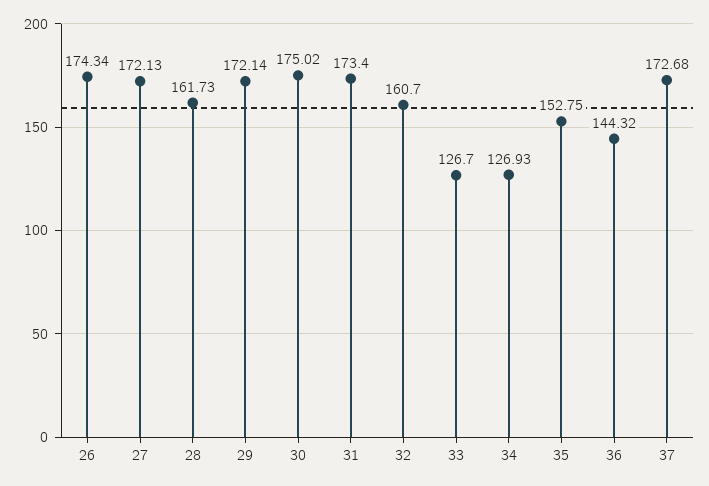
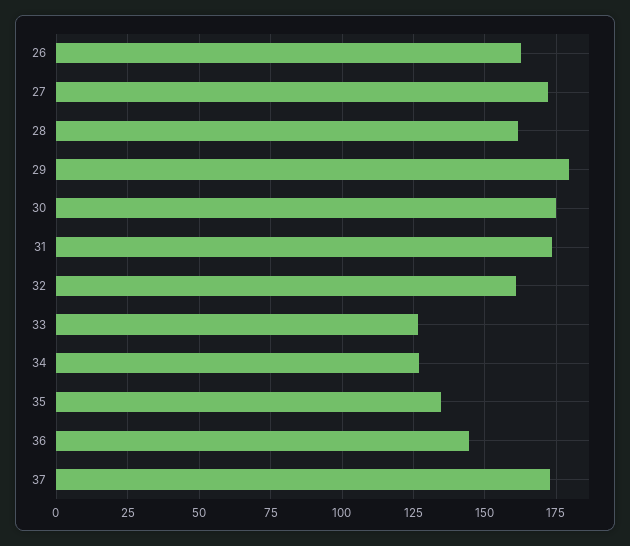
26: 174.34 -> 162.5
29: 172.14 -> 180
35: 152.75 -> 135

